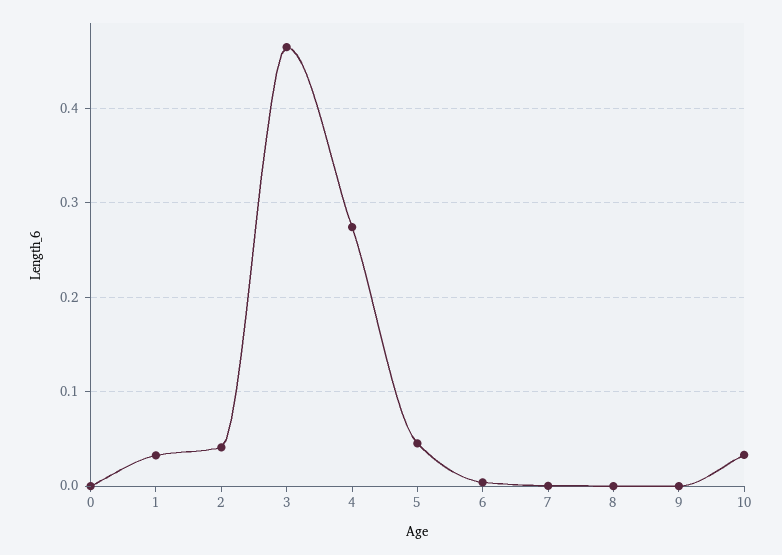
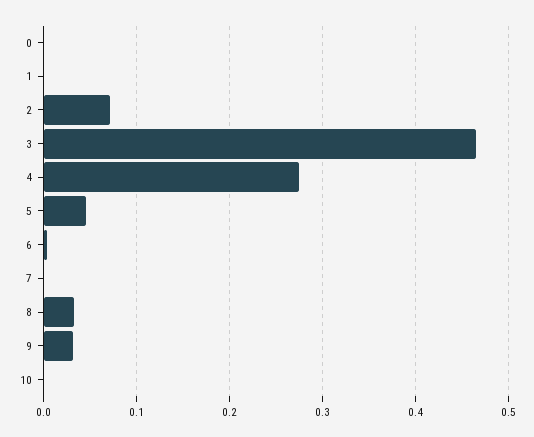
1: 0.03 -> 0
2: 0.04 -> 0.07
8: 0 -> 0.03
9: 0 -> 0.03
10: 0.03 -> 0

